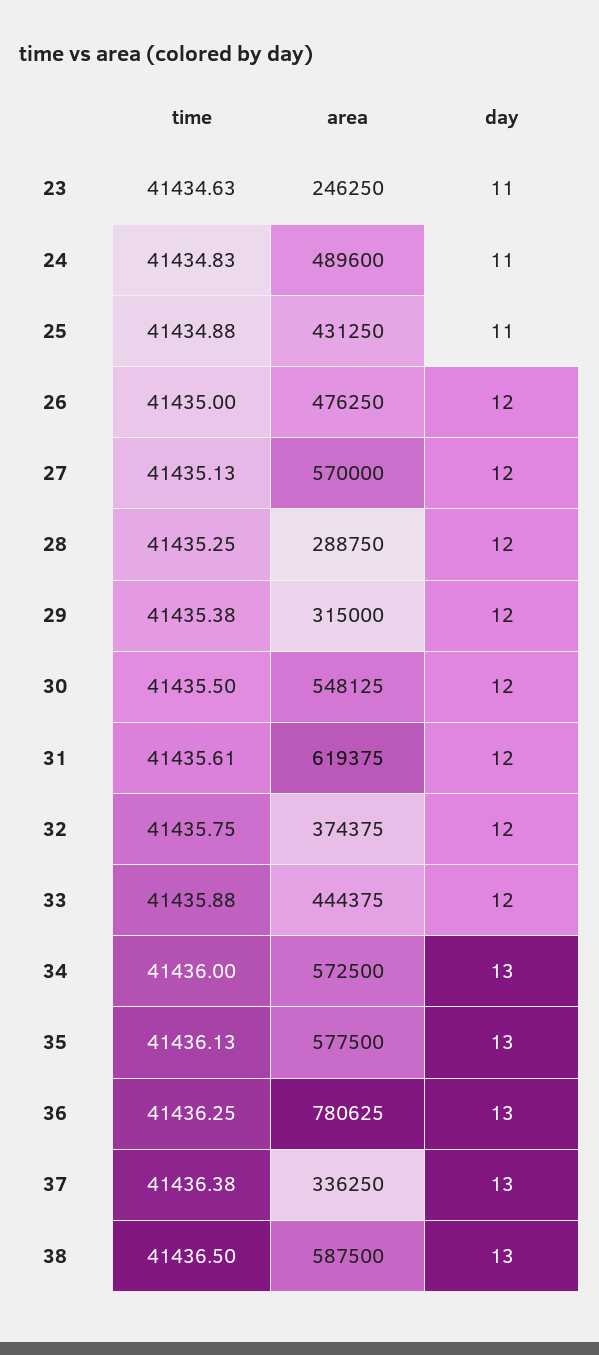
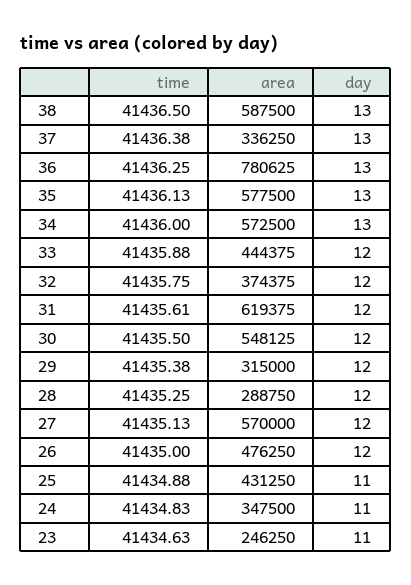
area, 24: 489600 -> 347500

